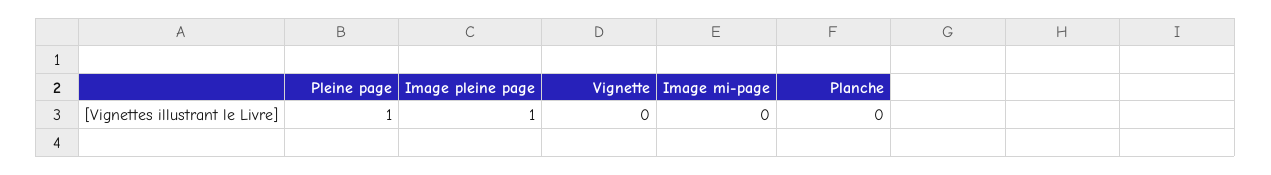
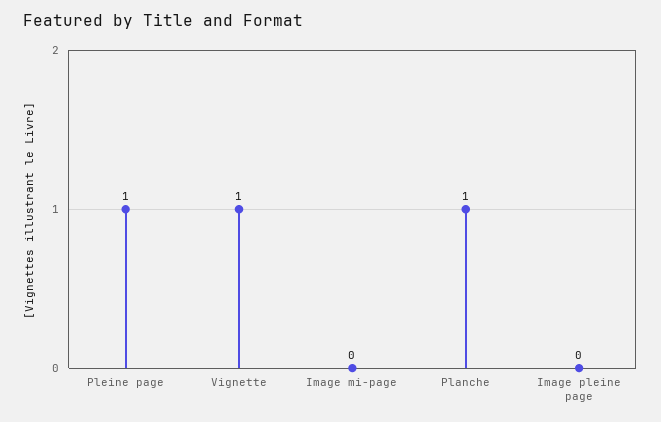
Image pleine page: 1 -> 0
Vignette: 0 -> 1
Planche: 0 -> 1

